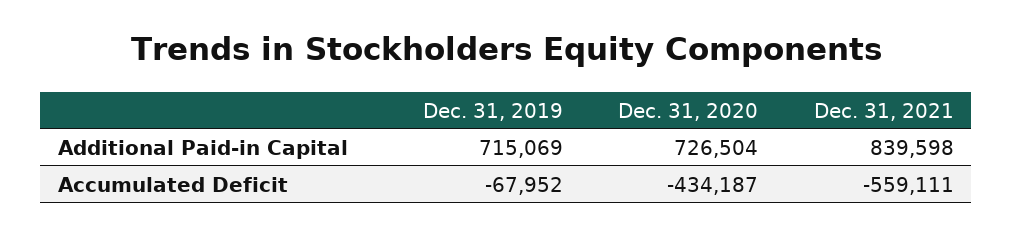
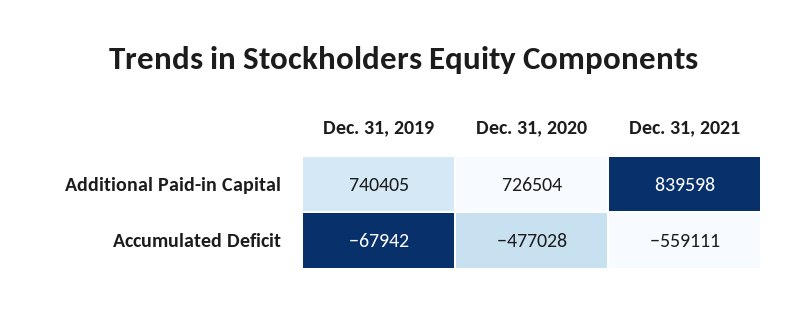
Dec. 31, 2019, Additional Paid-in Capital: 715069 -> 740405
Dec. 31, 2019, Accumulated Deficit: -67952 -> -67942
Dec. 31, 2020, Accumulated Deficit: -434187 -> -477028

